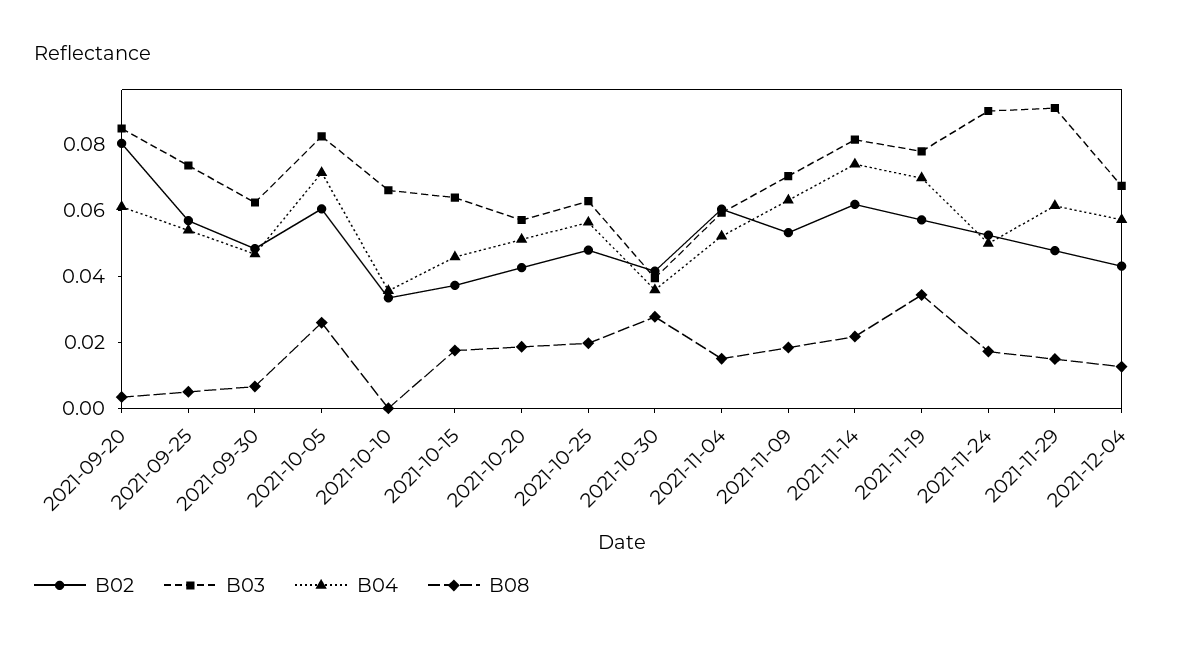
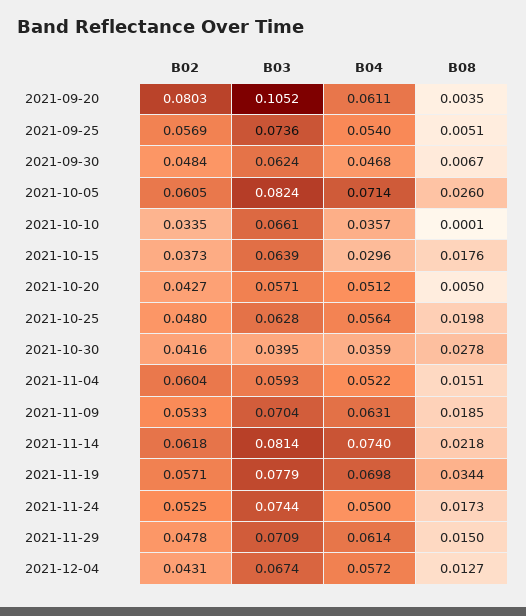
B03, 2021-09-20: 0.085 -> 0.1052
B04, 2021-10-15: 0.045 -> 0.0296
B08, 2021-10-20: 0.02 -> 0.005
B03, 2021-11-24: 0.09 -> 0.0744
B03, 2021-11-29: 0.09 -> 0.0709

